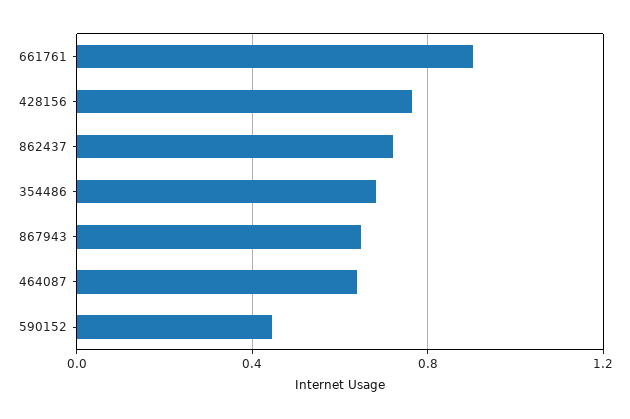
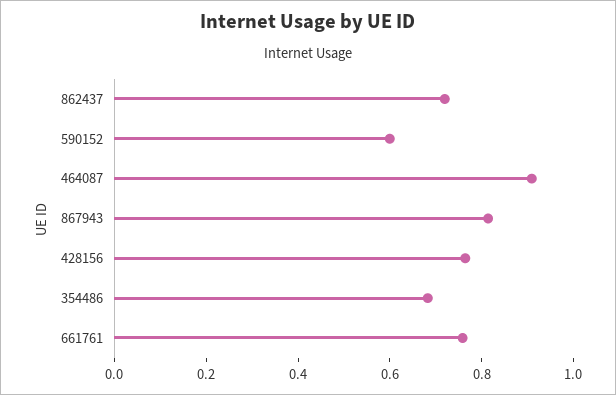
661761: 0.9 -> 0.75
867943: 0.65 -> 0.8
464087: 0.65 -> 0.9
590152: 0.45 -> 0.6

